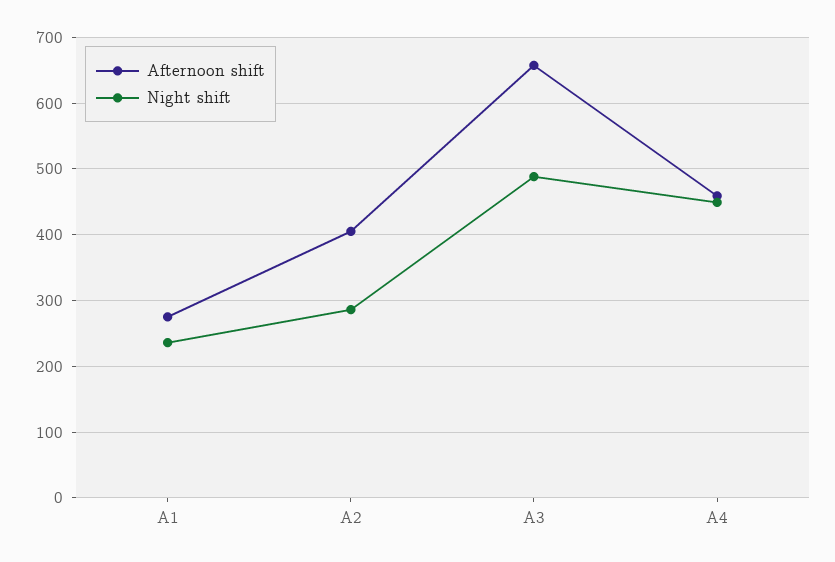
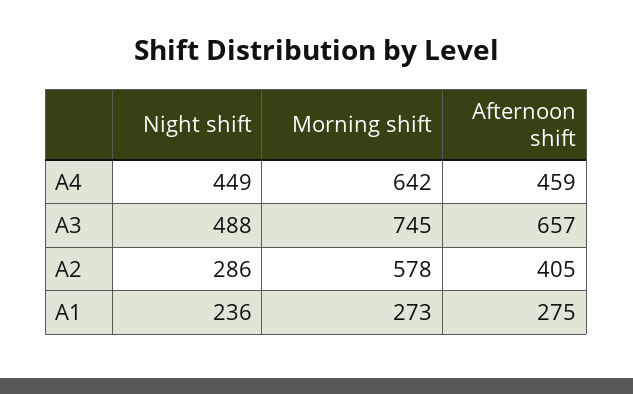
Morning shift, A4: none -> 642
Morning shift, A3: none -> 745
Morning shift, A2: none -> 578
Morning shift, A1: none -> 273

